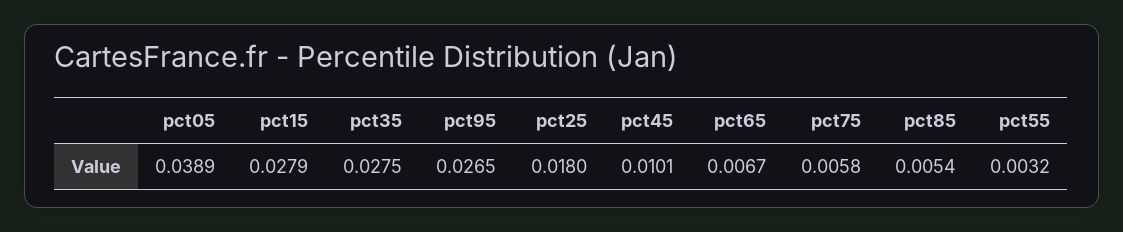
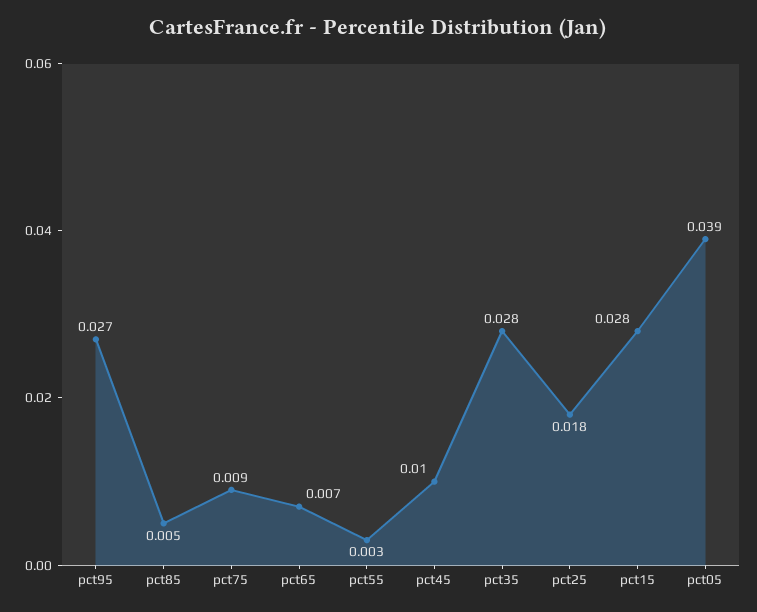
pct75: 0.0058 -> 0.009

